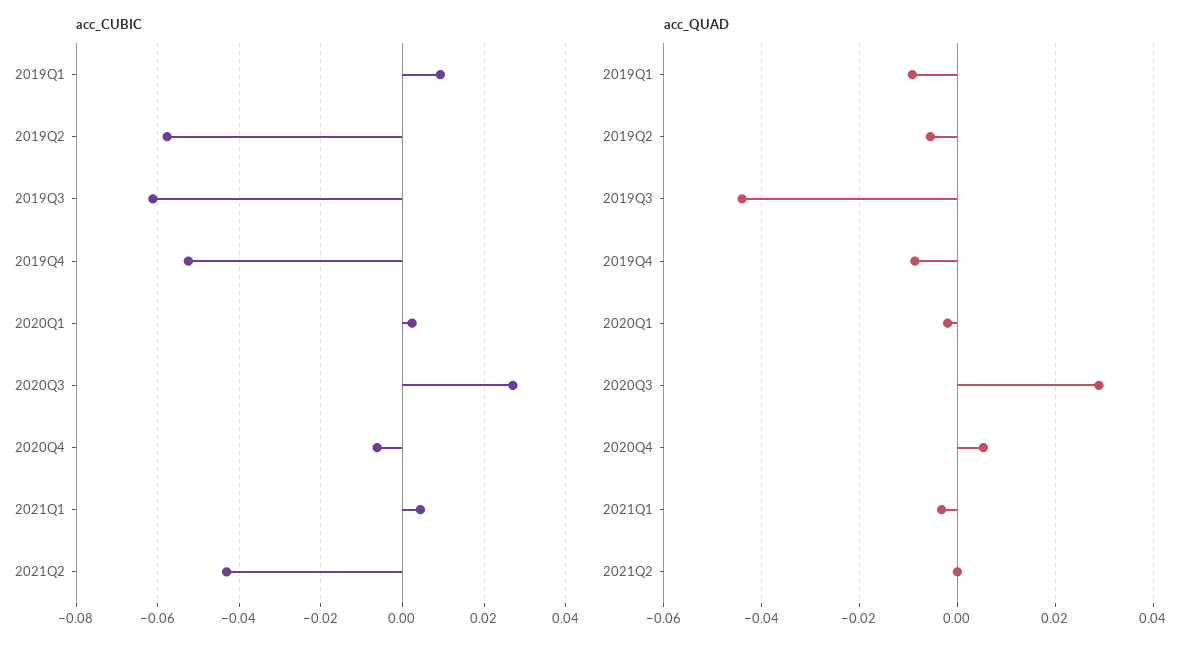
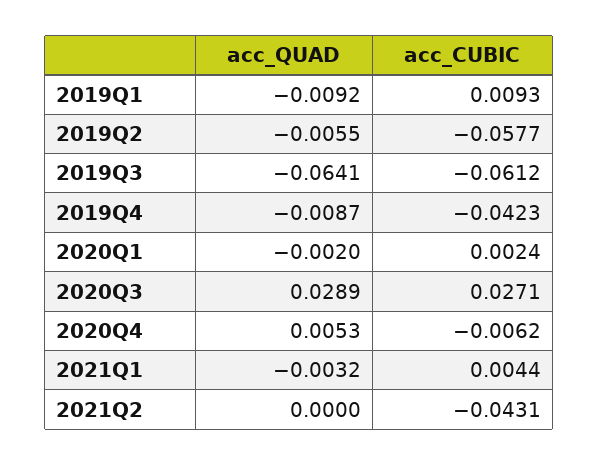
acc_CUBIC, 2019Q4: -0.052 -> -0.0423
acc_QUAD, 2019Q3: -0.044 -> -0.0641

